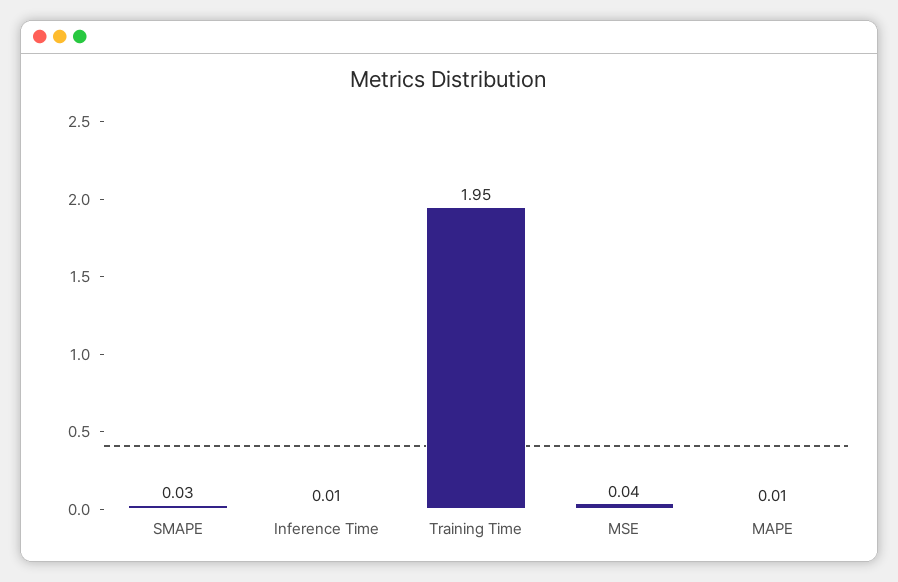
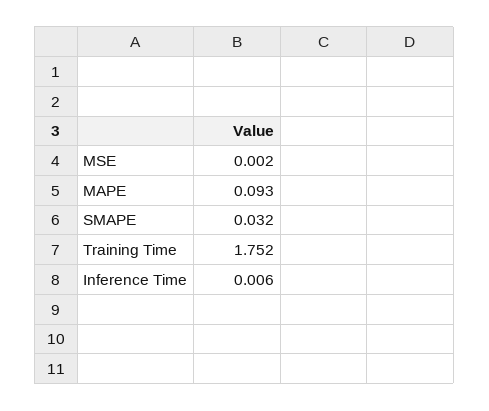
Training Time: 1.95 -> 1.752
MSE: 0.04 -> 0.002
MAPE: 0.01 -> 0.093

